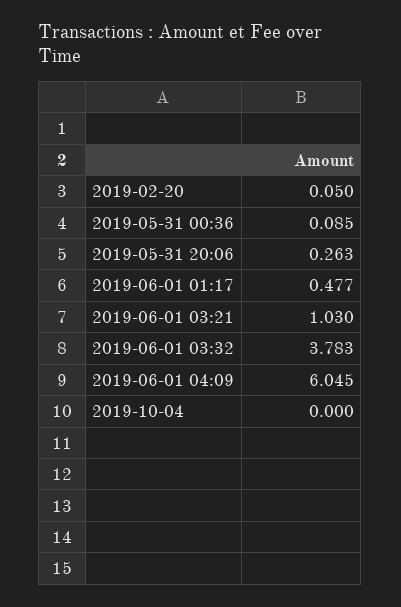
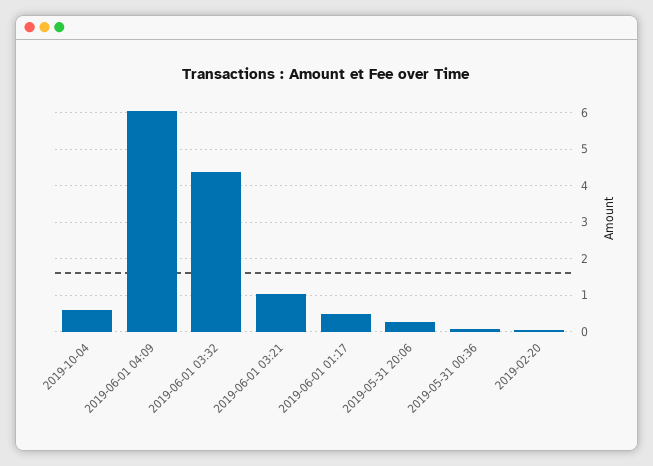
2019-06-01 03:32: 3.783 -> 4.4
2019-10-04: 0 -> 0.6

